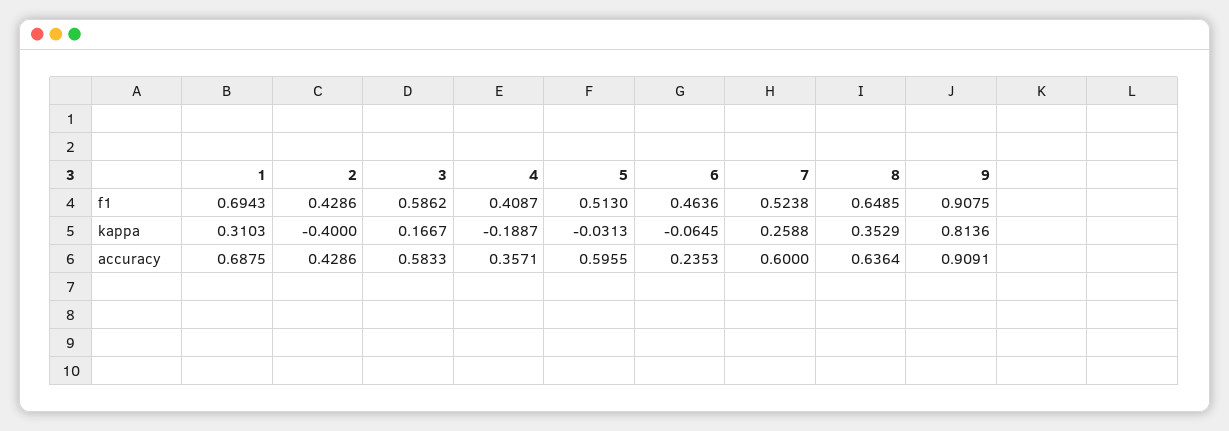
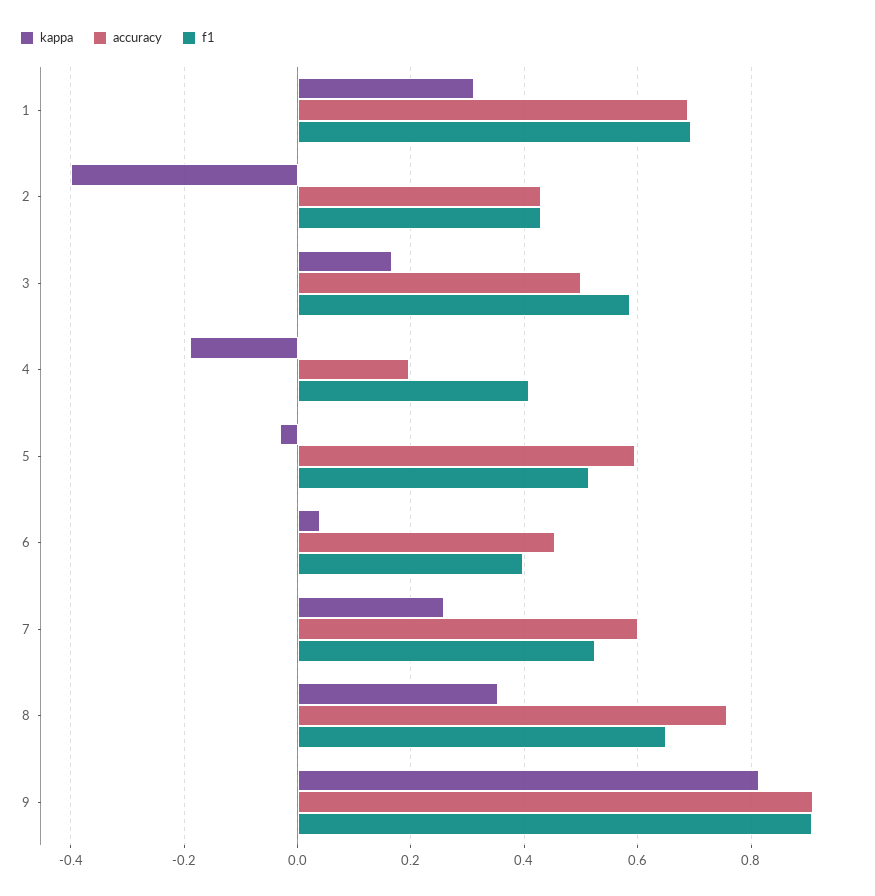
f1, 6: 0.4636 -> 0.4
kappa, 6: -0.0645 -> 0.04
accuracy, 3: 0.5833 -> 0.5
accuracy, 4: 0.3571 -> 0.2
accuracy, 6: 0.2353 -> 0.46
accuracy, 8: 0.6364 -> 0.76

